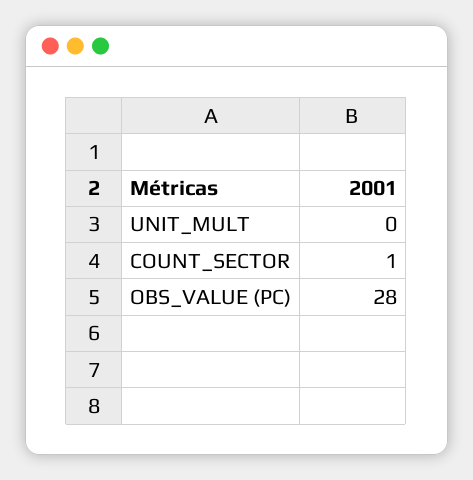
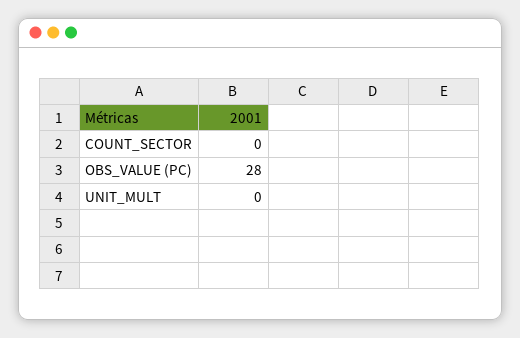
COUNT_SECTOR: 1 -> 0

